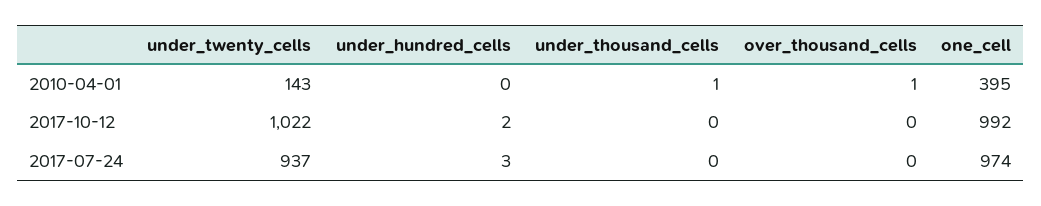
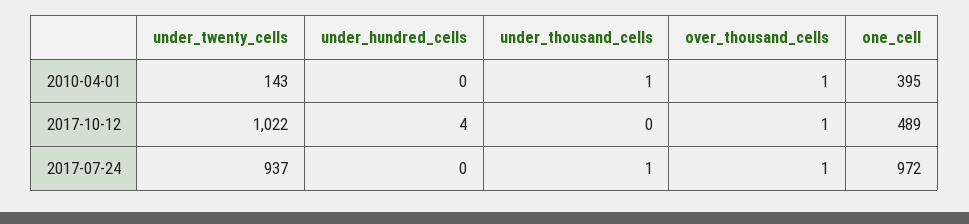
under_hundred_cells, 2017-10-12: 2 -> 4
over_thousand_cells, 2017-10-12: 0 -> 1
one_cell, 2017-10-12: 992 -> 489
under_hundred_cells, 2017-07-24: 3 -> 0
under_thousand_cells, 2017-07-24: 0 -> 1
over_thousand_cells, 2017-07-24: 0 -> 1
one_cell, 2017-07-24: 974 -> 972

